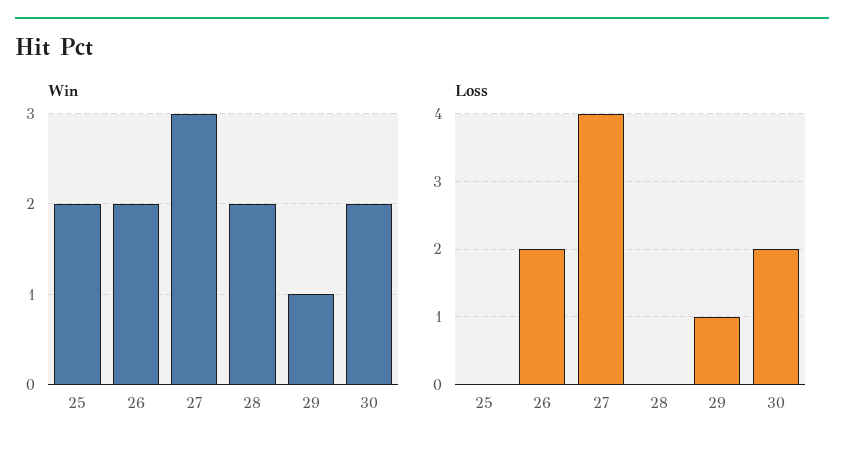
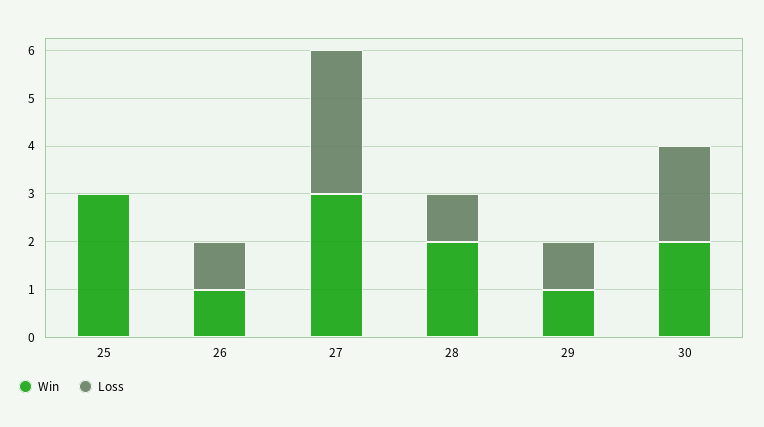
Win, 25: 2 -> 3
Win, 26: 2 -> 1
Loss, 26: 2 -> 1
Loss, 27: 4 -> 3
Loss, 28: 0 -> 1

